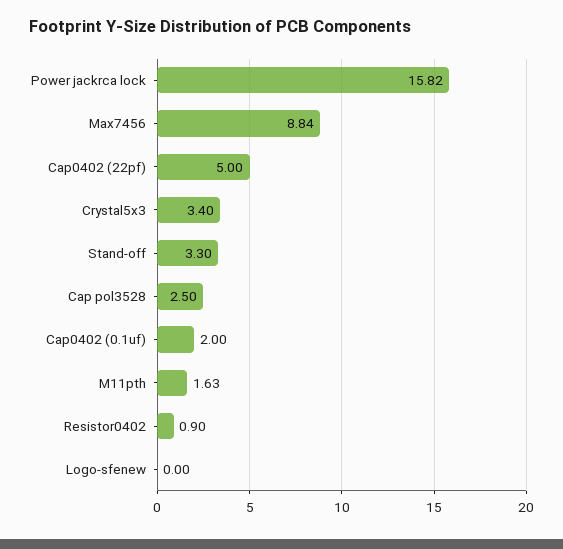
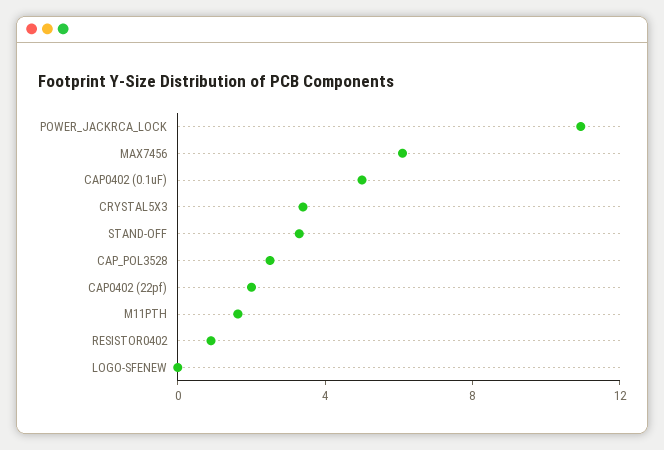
Power jackrca lock: 15.82 -> 11
Max7456: 8.84 -> 6
Cap0402 (22pf): 5 -> 2
Cap0402 (0.1uf): 2 -> 5

